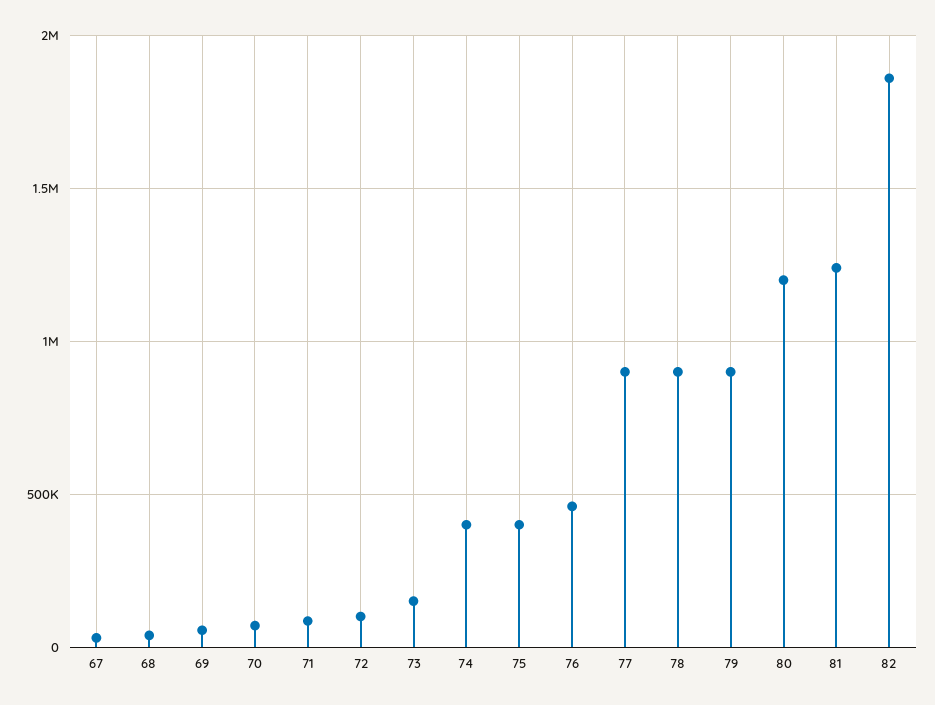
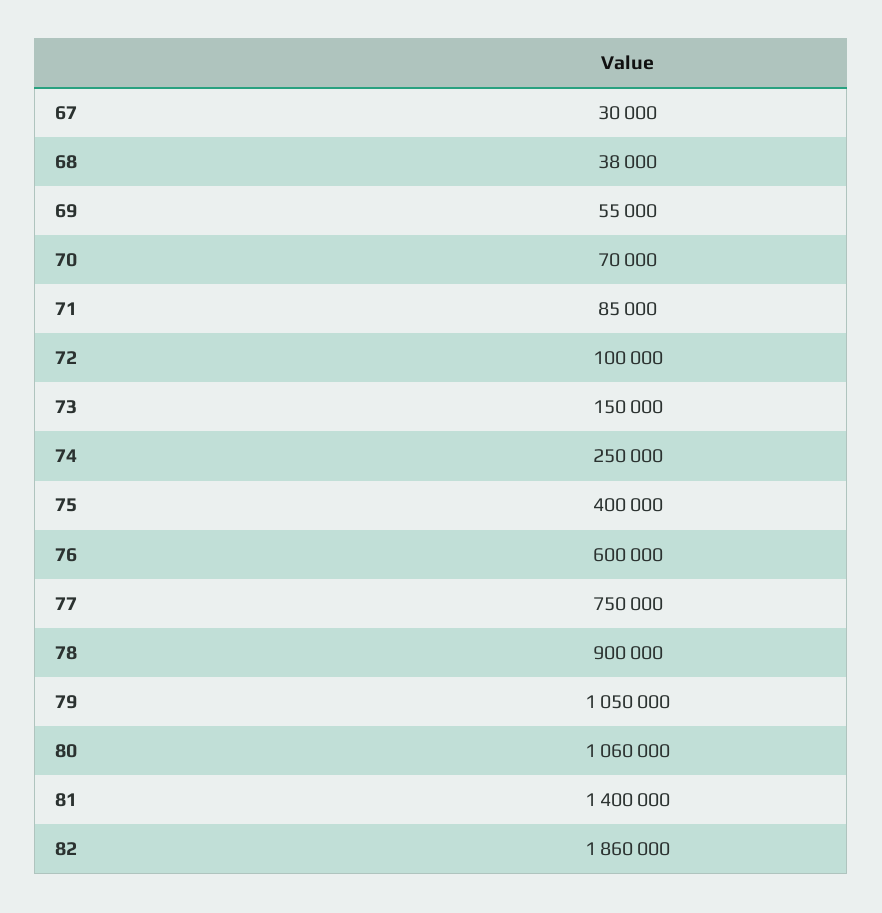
74: 400000 -> 250000
76: 450000 -> 600000
77: 900000 -> 750000
79: 900000 -> 1050000
80: 1200000 -> 1060000
81: 1250000 -> 1400000

